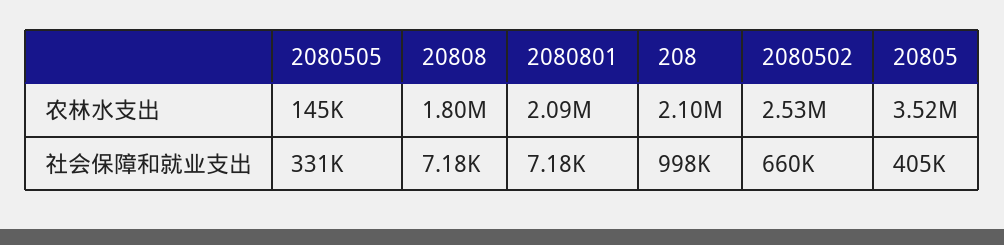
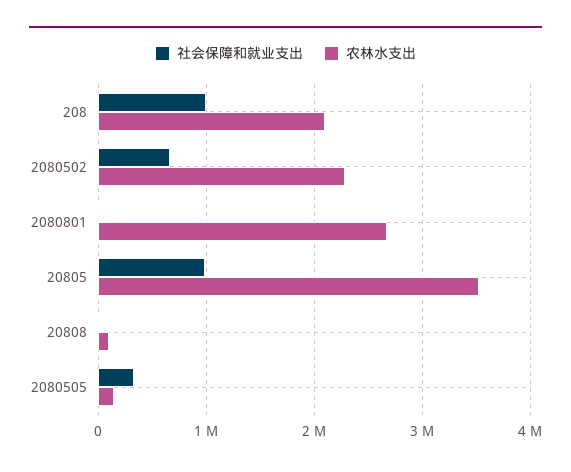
农林水支出, 20808: 1800000 -> 100000
农林水支出, 2080801: 2090000 -> 2700000
农林水支出, 2080502: 2530000 -> 2300000
社会保障和就业支出, 20805: 405000 -> 1000000

